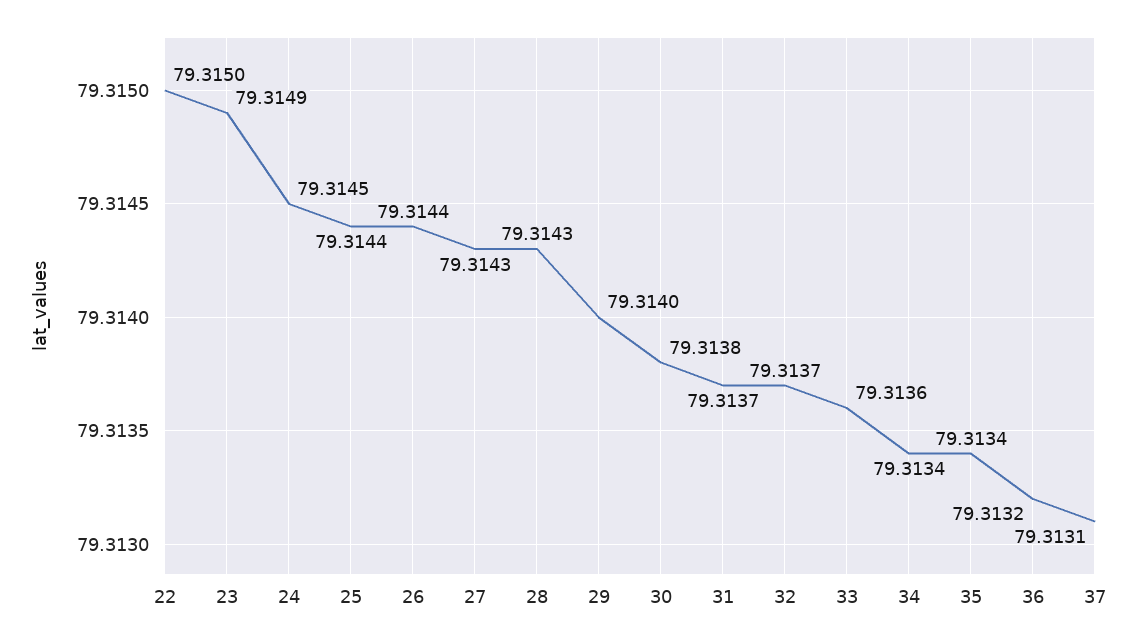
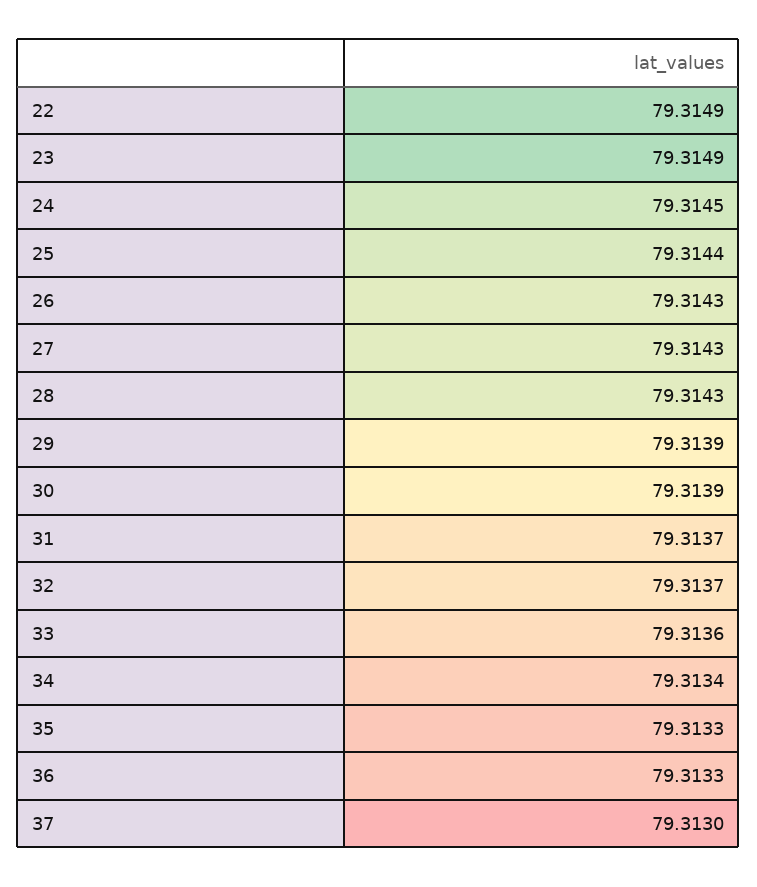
22: 79.315 -> 79.3149
26: 79.3144 -> 79.3143
29: 79.314 -> 79.3139
30: 79.3138 -> 79.3139
35: 79.3134 -> 79.3133
36: 79.3132 -> 79.3133
37: 79.3131 -> 79.313

